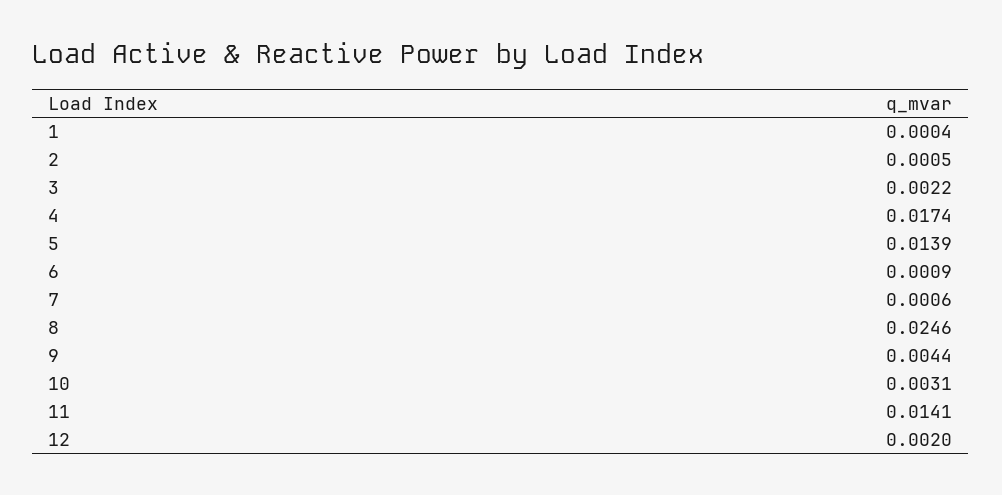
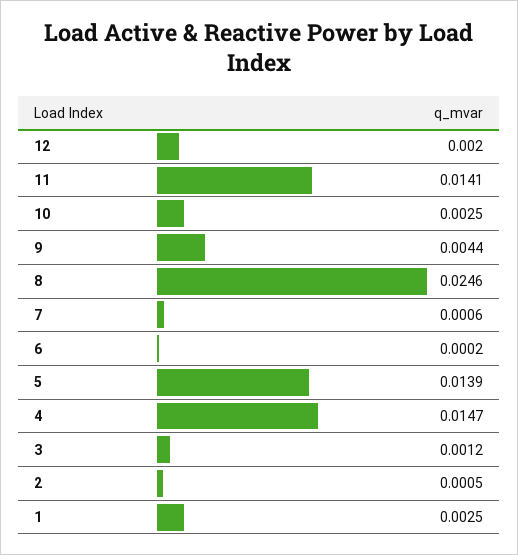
1: 0.0004 -> 0.0025
3: 0.0022 -> 0.0012
4: 0.0174 -> 0.0147
6: 0.0009 -> 0.0002
10: 0.0031 -> 0.0025

